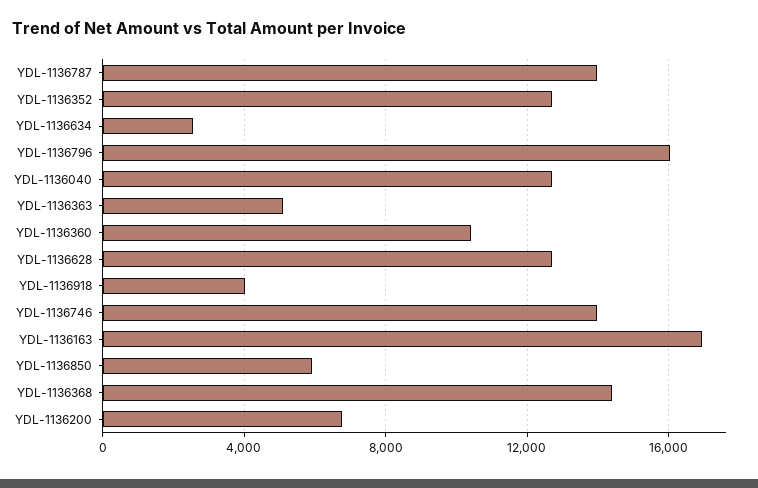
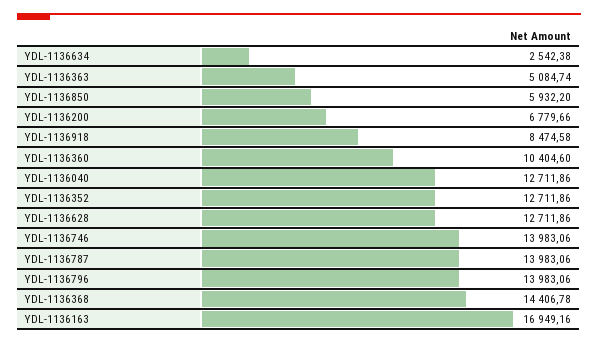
YDL-1136796: 16000 -> 13983.06
YDL-1136918: 4000 -> 8474.58

